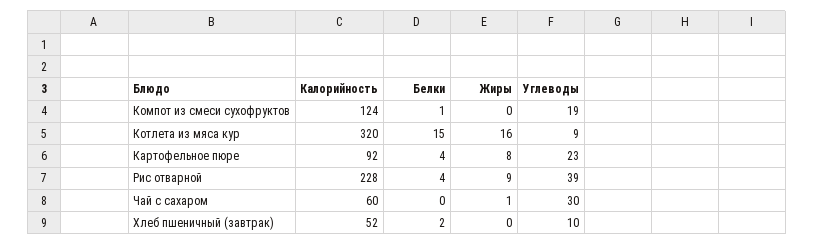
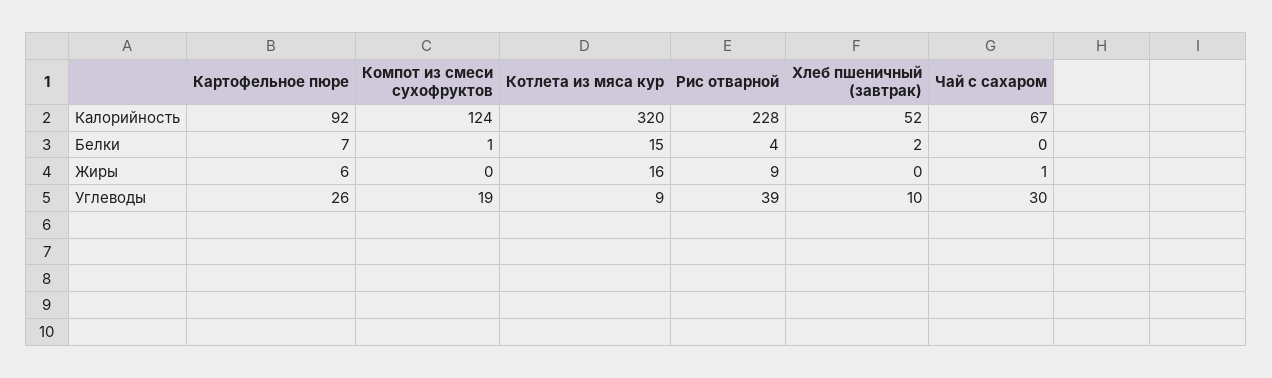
Белки, Картофельное пюре: 4 -> 7
Жиры, Картофельное пюре: 8 -> 6
Углеводы, Картофельное пюре: 23 -> 26
Калорийность, Чай с сахаром: 60 -> 67

